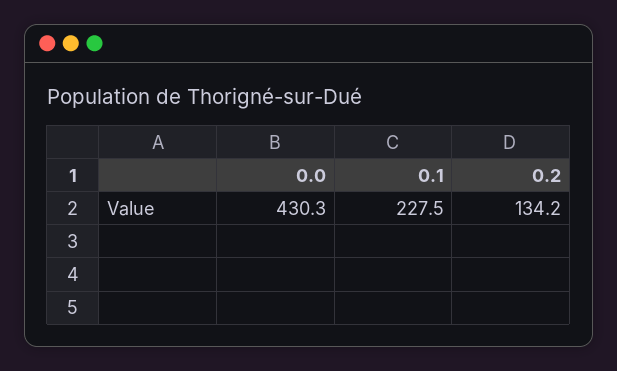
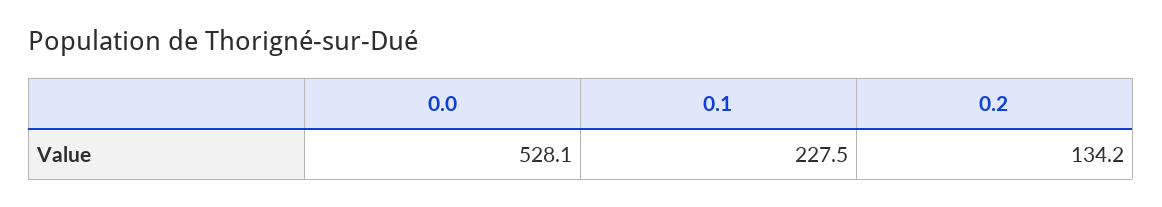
0.0: 430.3 -> 528.1

